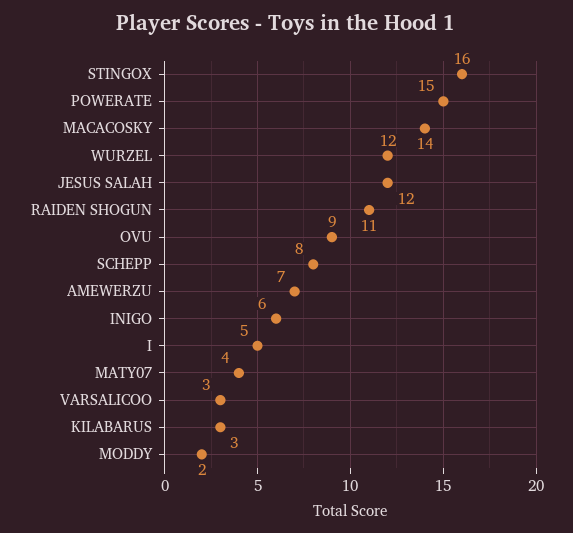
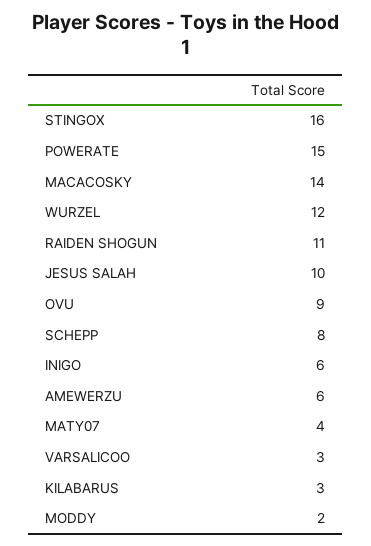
JESUS SALAH: 12 -> 10
AMEWERZU: 7 -> 6
I: 5 -> none

